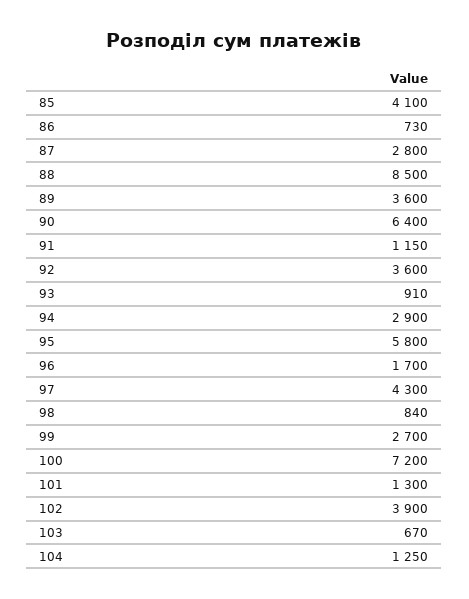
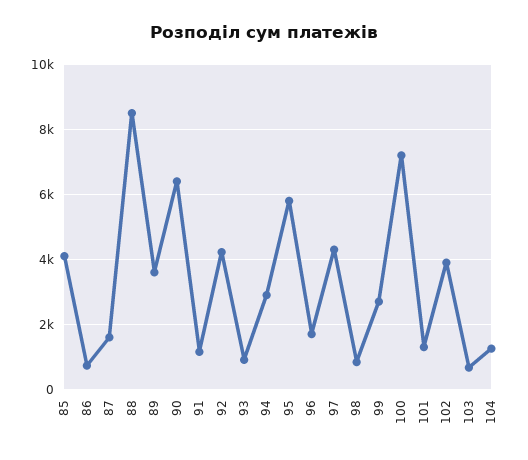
87: 2800 -> 1600
92: 3600 -> 4200

